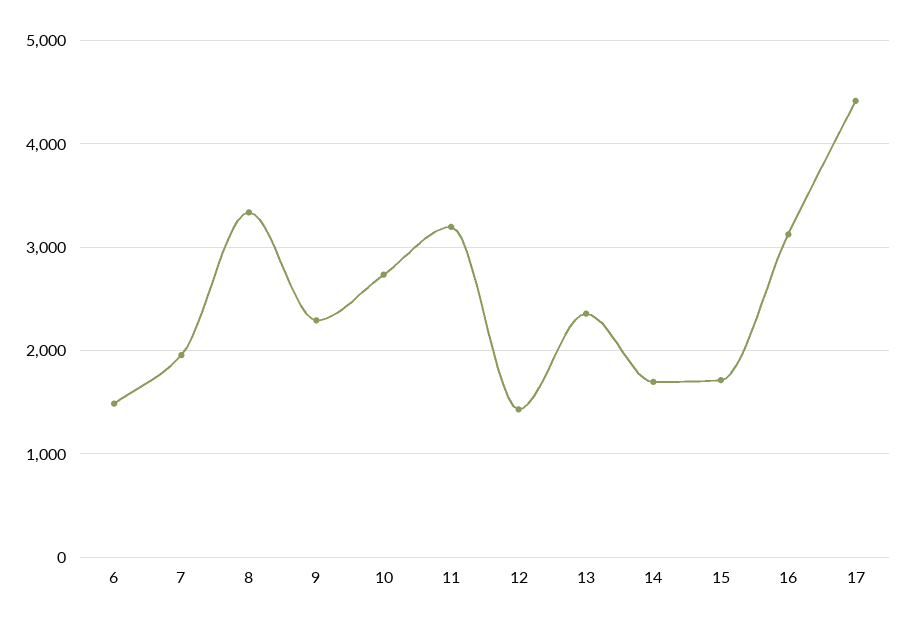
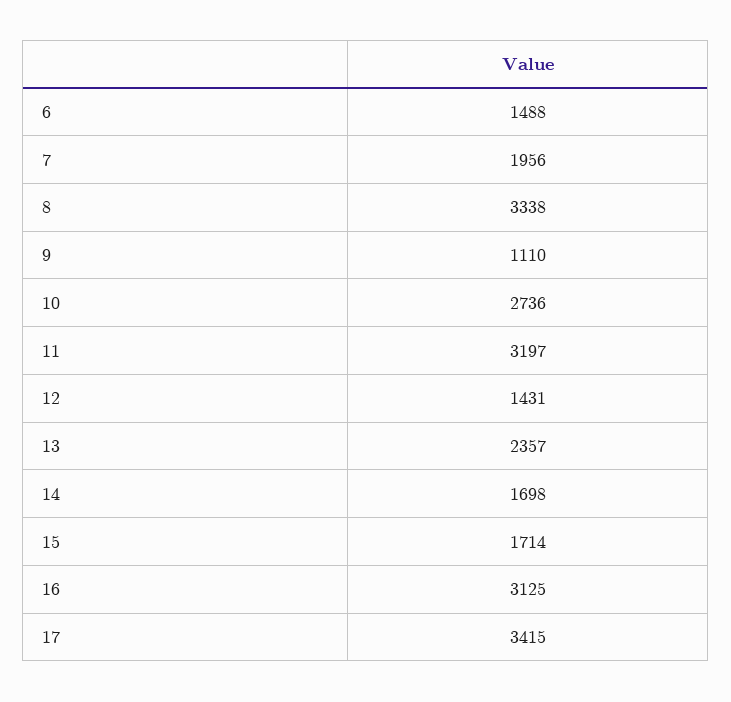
9: 2300 -> 1110
17: 4400 -> 3415

